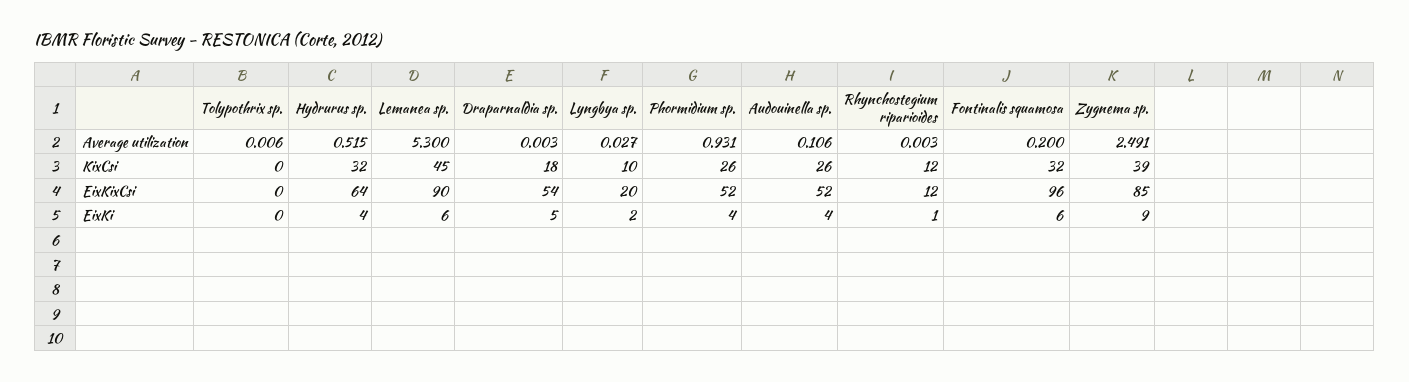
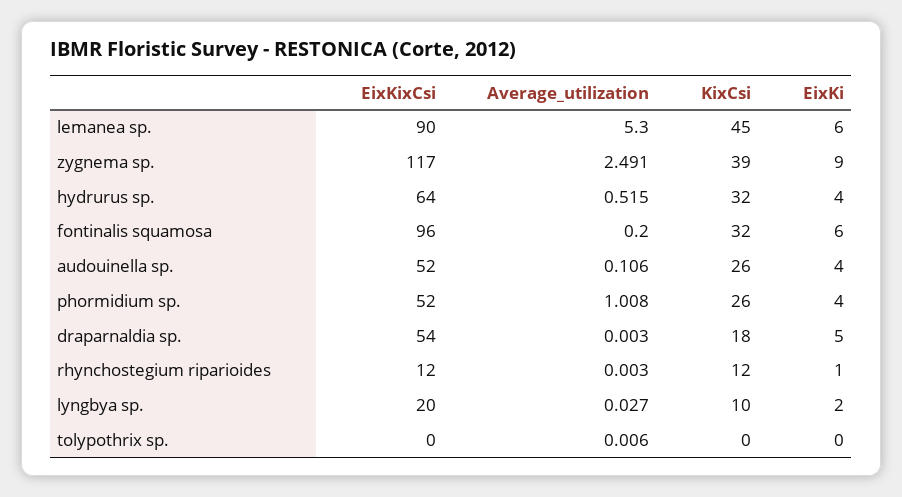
Phormidium sp., Average utilization: 0.931 -> 1.008
Zygnema sp., EixKixCsi: 85 -> 117

